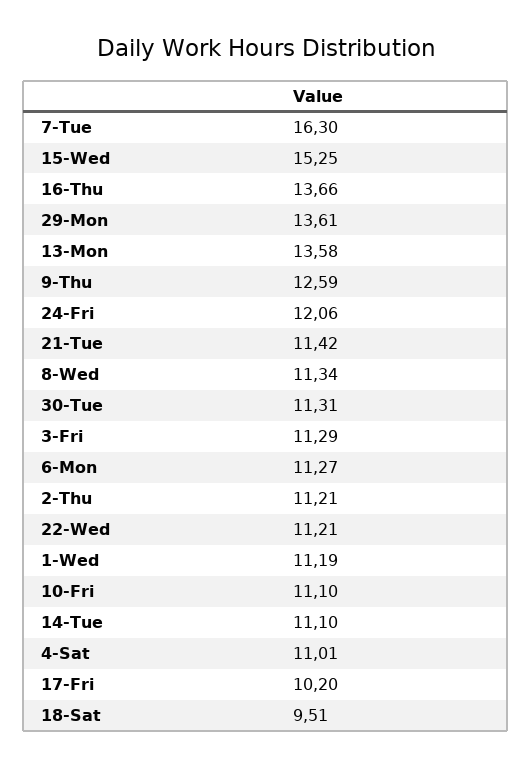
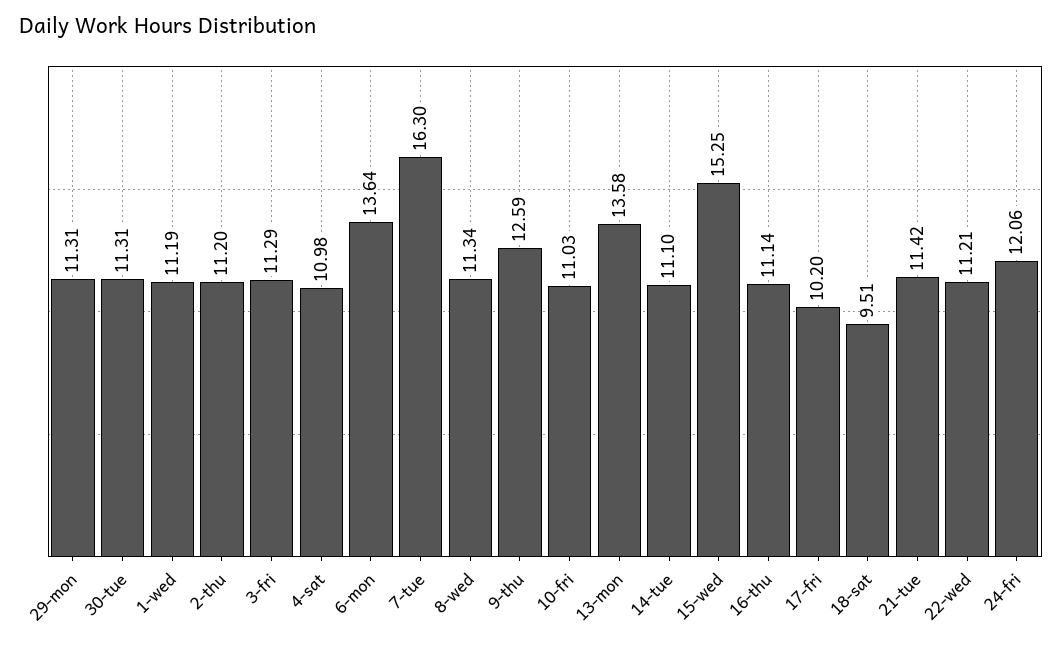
16-Thu: 13.66 -> 11.14
29-Mon: 13.61 -> 11.31
6-Mon: 11.27 -> 13.64
2-Thu: 11.21 -> 11.2
10-Fri: 11.1 -> 11.03
4-Sat: 11.01 -> 10.98

